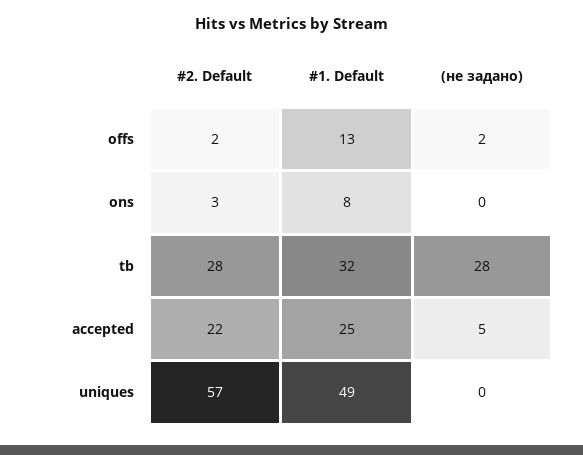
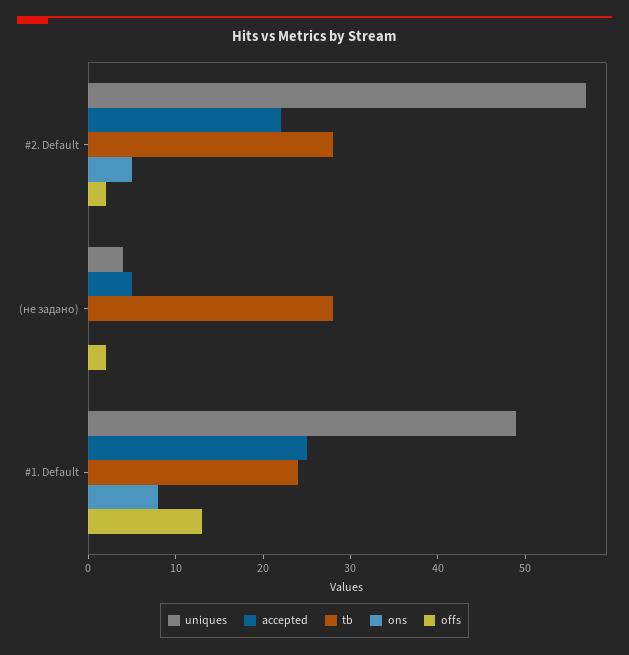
ons, #2. Default: 3 -> 5
tb, #1. Default: 32 -> 24
uniques, (не задано): 0 -> 4

